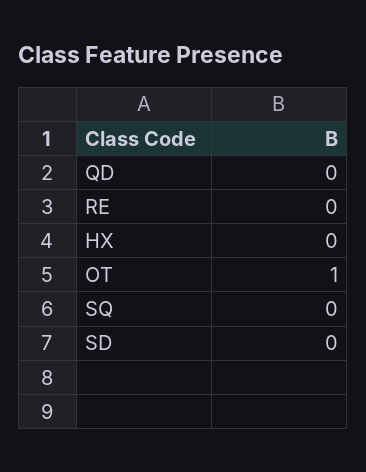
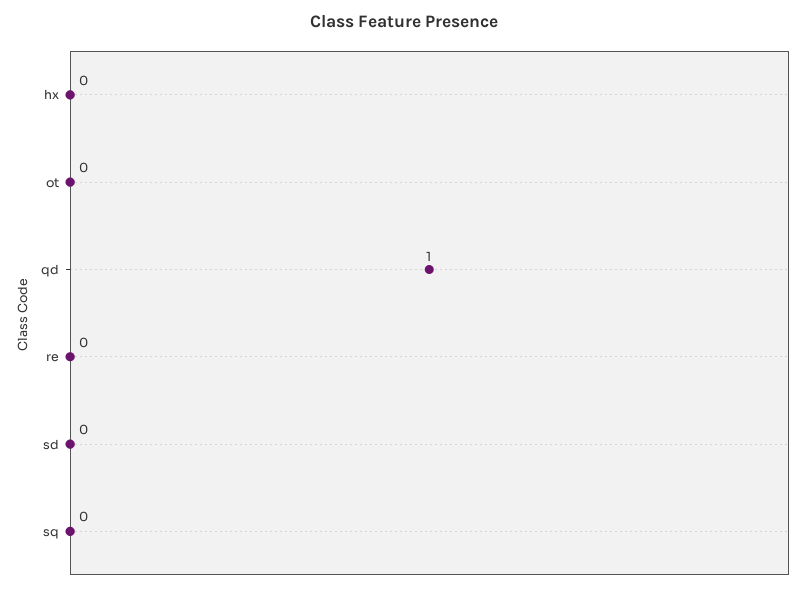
QD: 0 -> 1
OT: 1 -> 0

